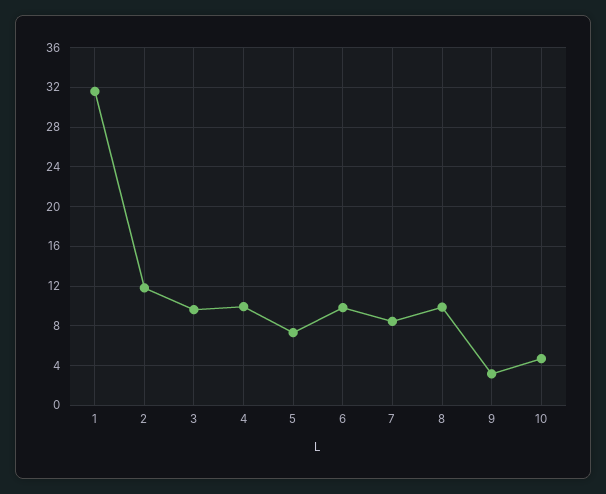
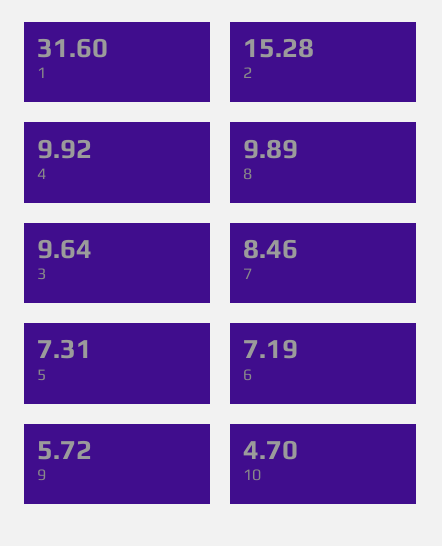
2: 12 -> 15.28
6: 10 -> 7.19
9: 3 -> 5.72

